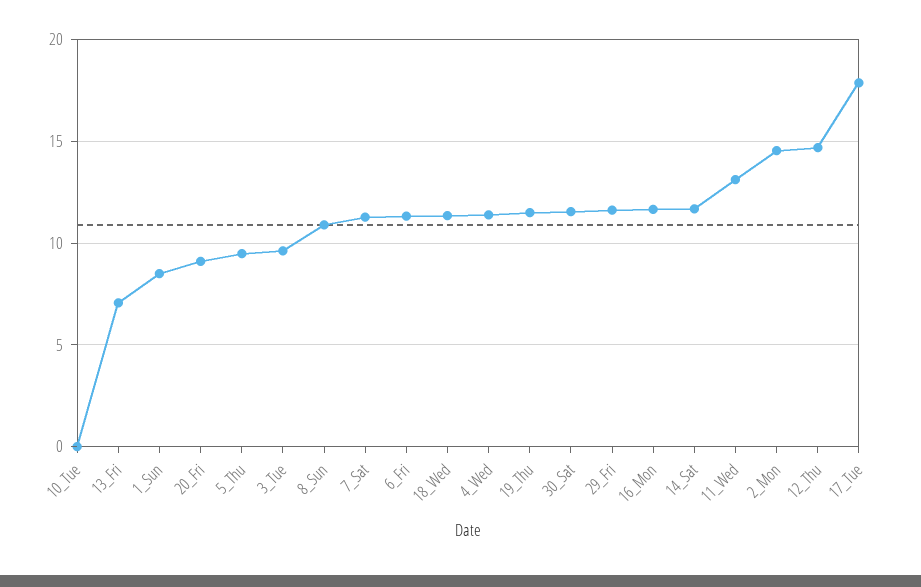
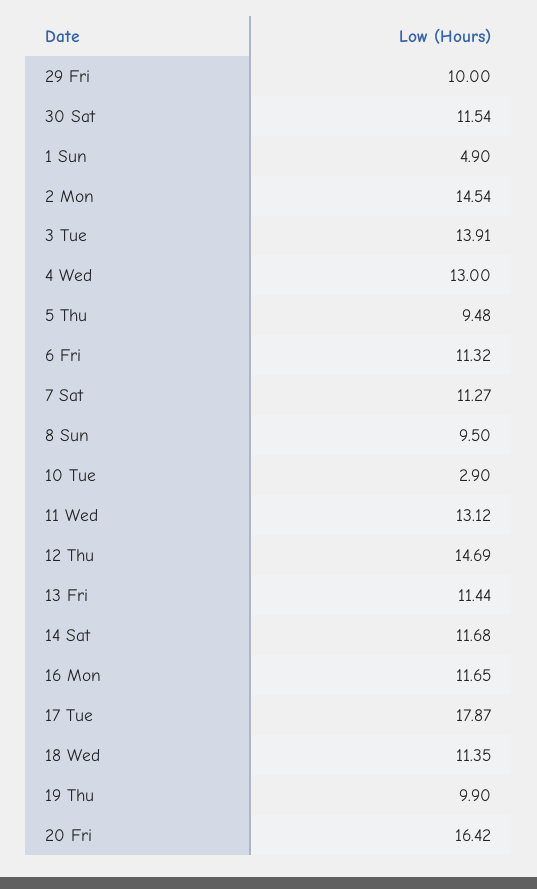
10_Tue: 0 -> 2.9
13_Fri: 7 -> 11.44
1_Sun: 8.5 -> 4.9
20_Fri: 9 -> 16.42
3_Tue: 9.5 -> 13.91
8_Sun: 11 -> 9.5
4_Wed: 11.5 -> 13
19_Thu: 11.5 -> 9.9
29_Fri: 11.5 -> 10

